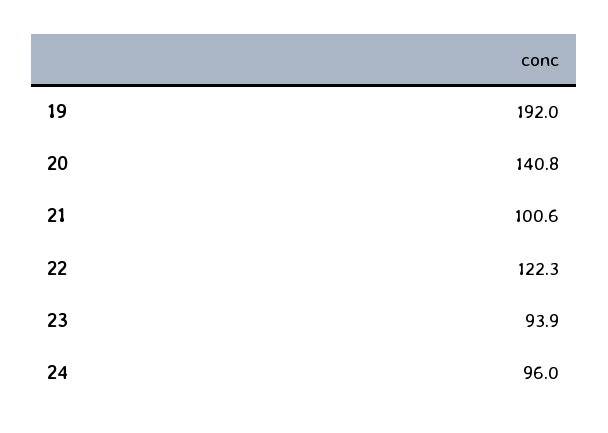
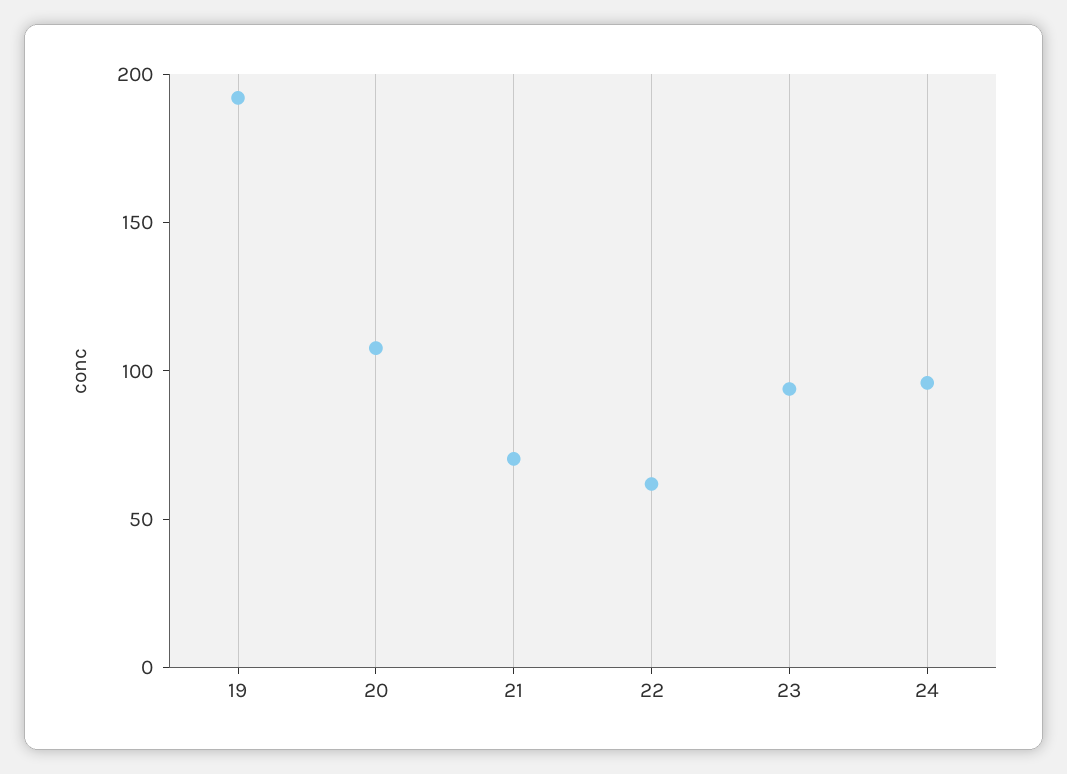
20: 140.8 -> 110
21: 100.6 -> 70
22: 122.3 -> 60

